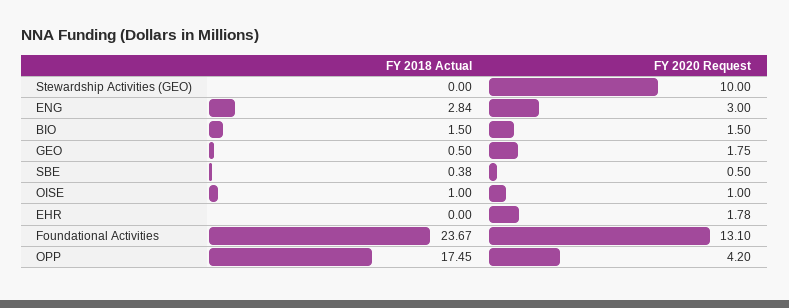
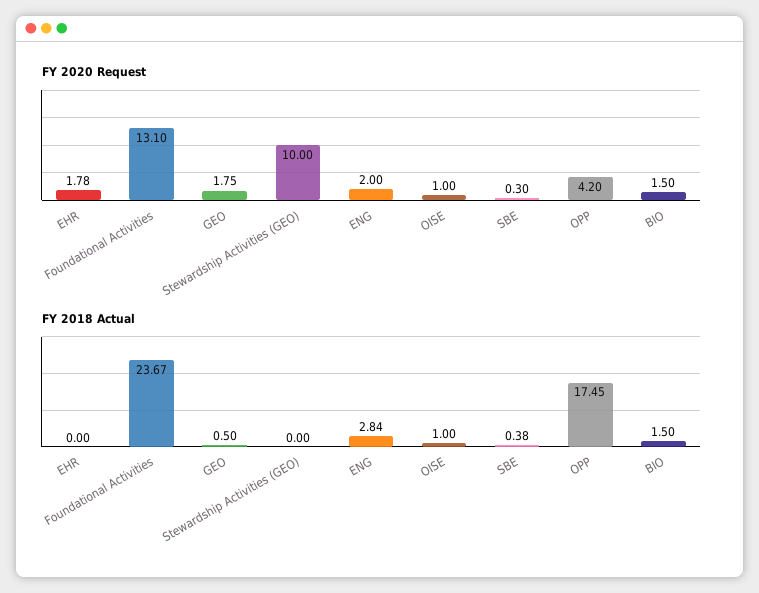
FY 2020 Request, ENG: 3 -> 2
FY 2020 Request, SBE: 0.5 -> 0.3

